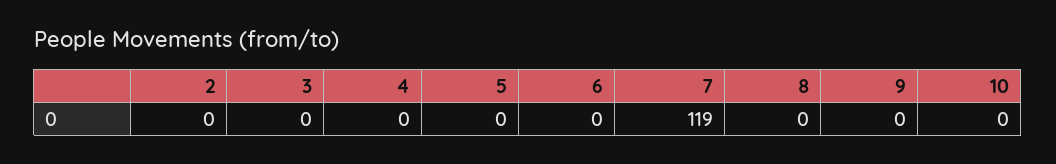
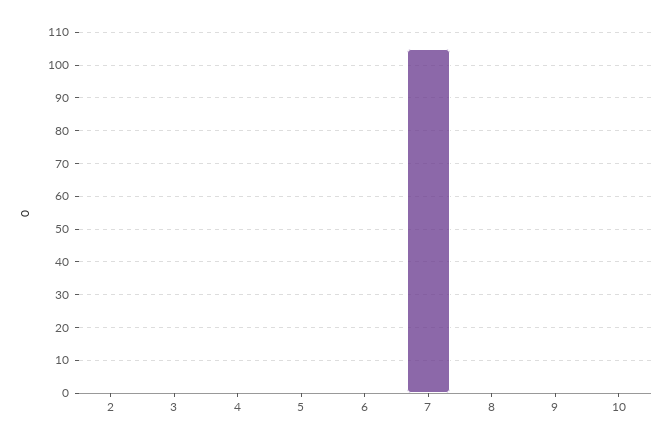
7: 119 -> 105

